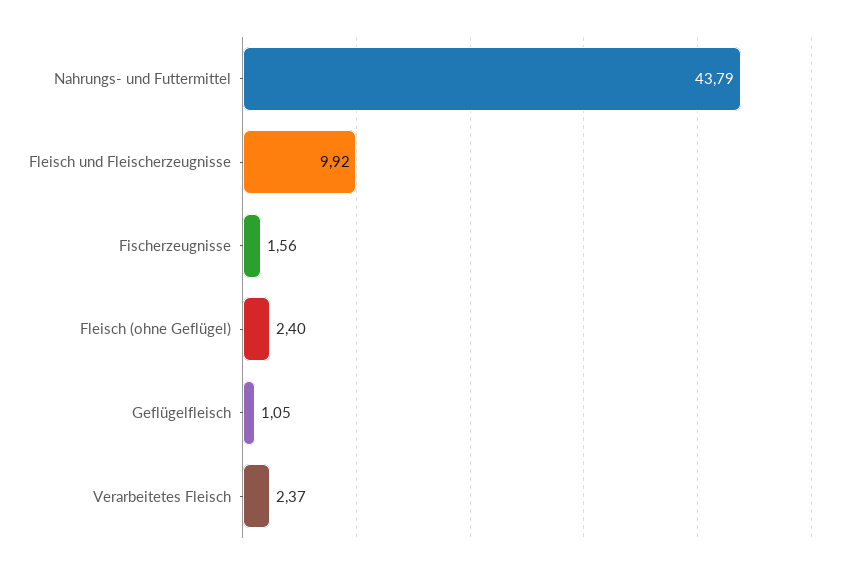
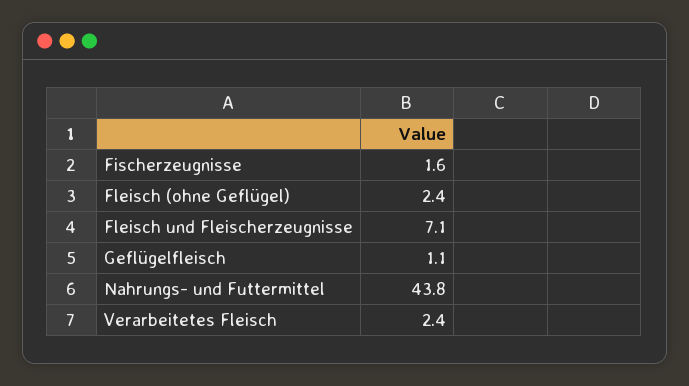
Fleisch und Fleischerzeugnisse: 9.92 -> 7.1

